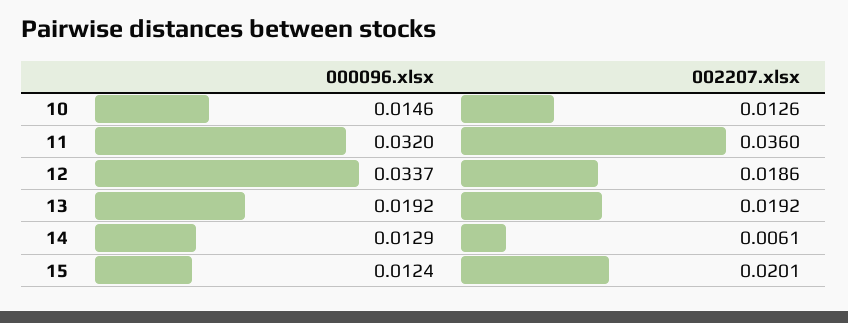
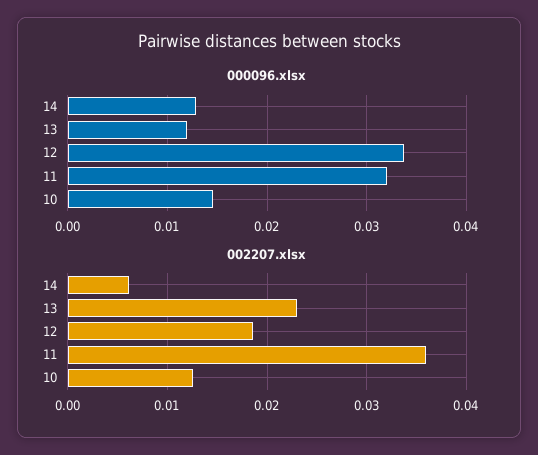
000096.xlsx, 13: 0.0192 -> 0.012
002207.xlsx, 13: 0.0192 -> 0.023
000096.xlsx, 15: 0.0124 -> none
002207.xlsx, 15: 0.0201 -> none

